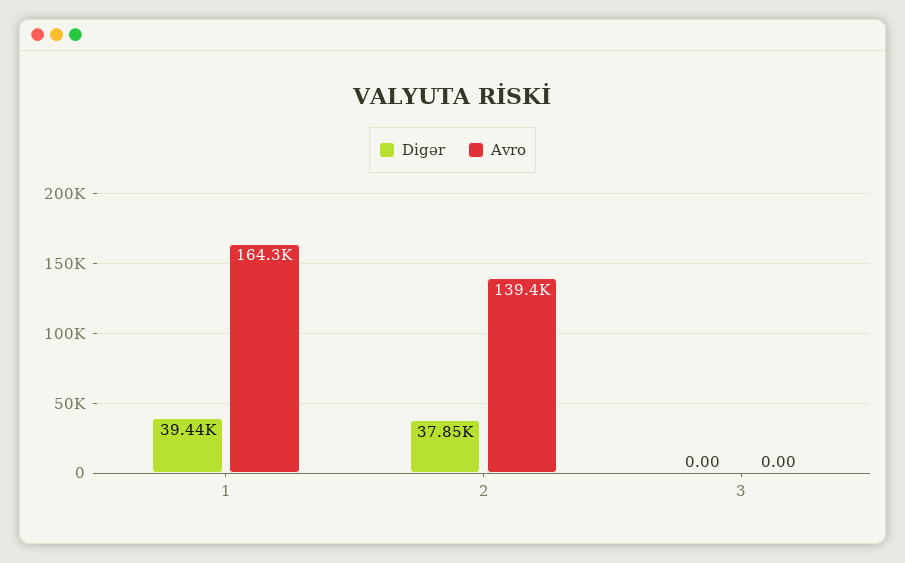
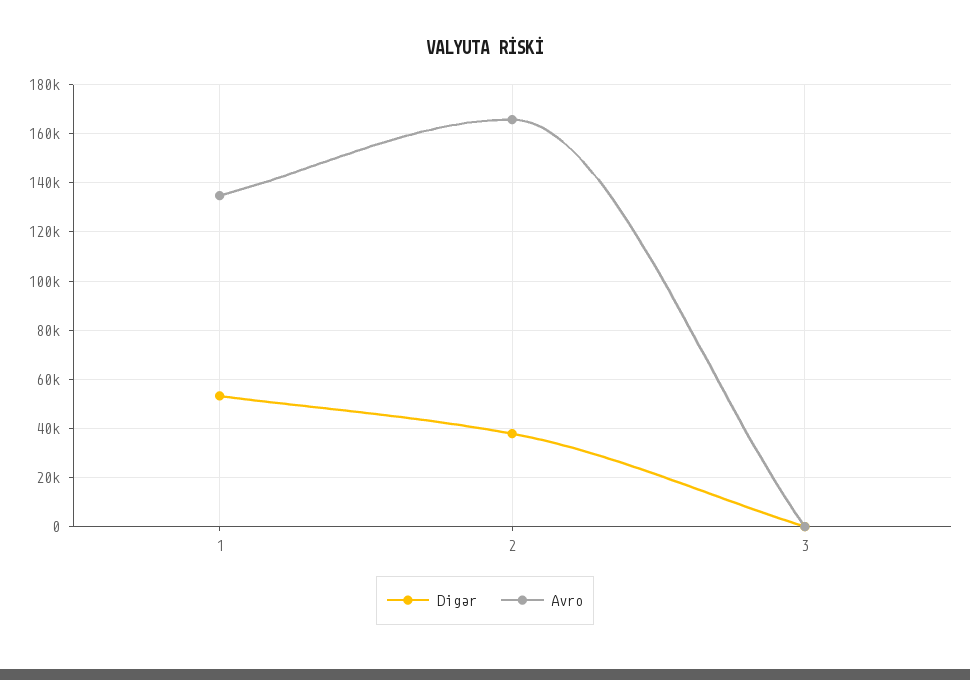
Digər, 1: 39440 -> 52500
Avro, 1: 164300 -> 135000
Avro, 2: 139400 -> 165000

